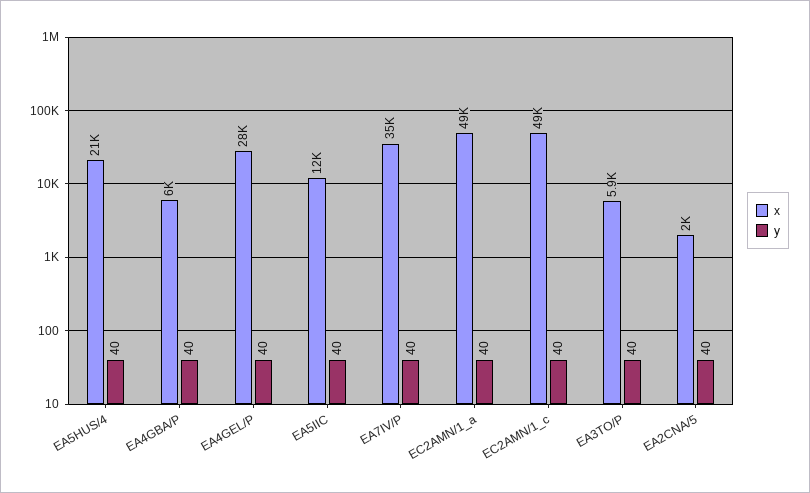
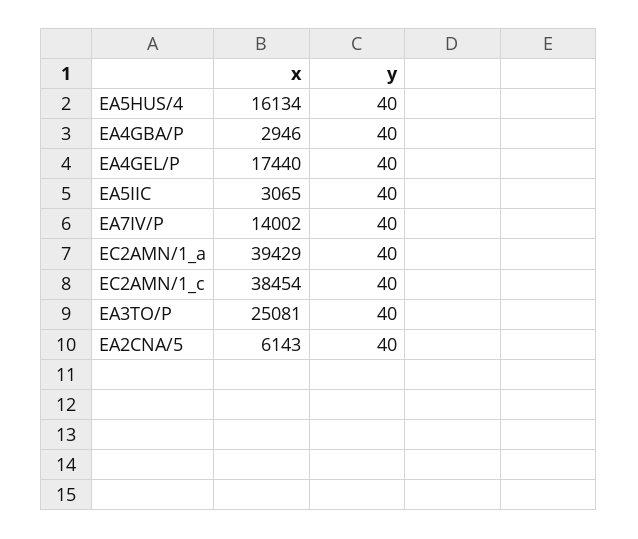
x, EA5HUS/4: 21000 -> 16134
x, EA4GBA/P: 6000 -> 2946
x, EA4GEL/P: 28000 -> 17440
x, EA5IIC: 12000 -> 3065
x, EA7IV/P: 35000 -> 14002
x, EC2AMN/1_a: 49000 -> 39429
x, EC2AMN/1_c: 49000 -> 38454
x, EA3TO/P: 5900 -> 25081
x, EA2CNA/5: 2000 -> 6143

